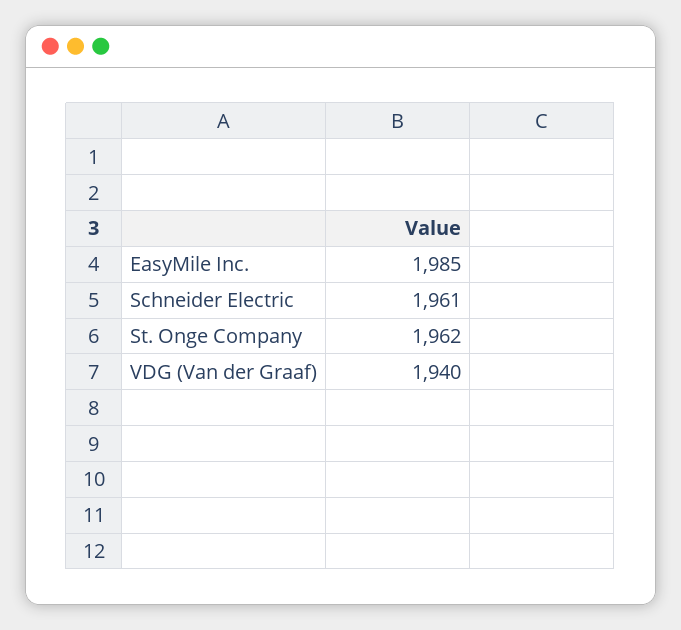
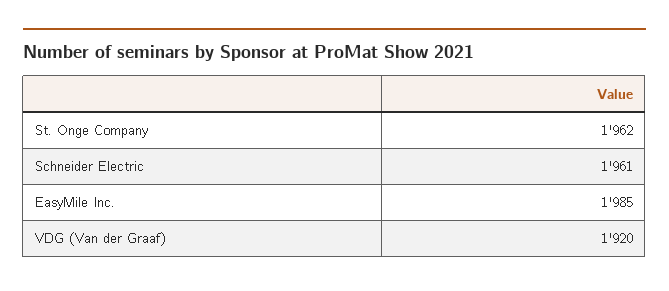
VDG (Van der Graaf): 1940 -> 1920

